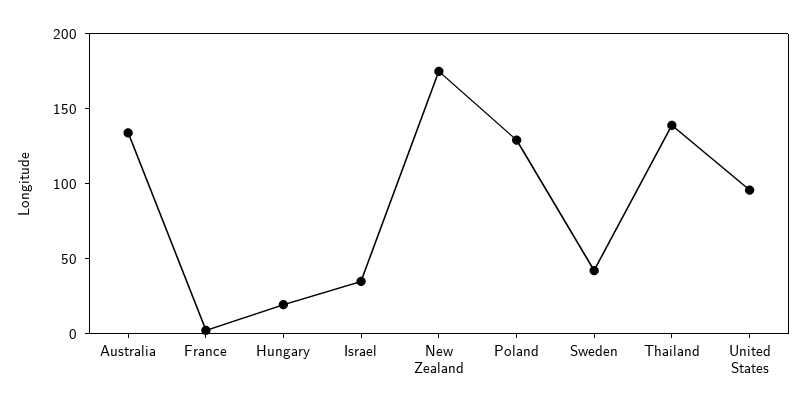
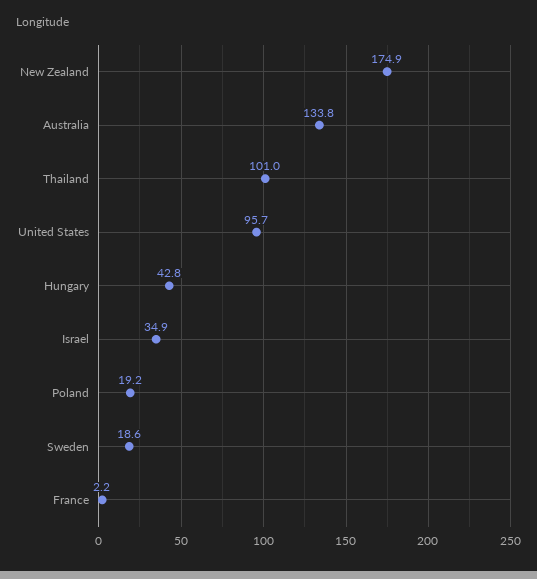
Hungary: 20 -> 42.8
Poland: 130 -> 19.2
Sweden: 40 -> 18.6
Thailand: 140 -> 101

